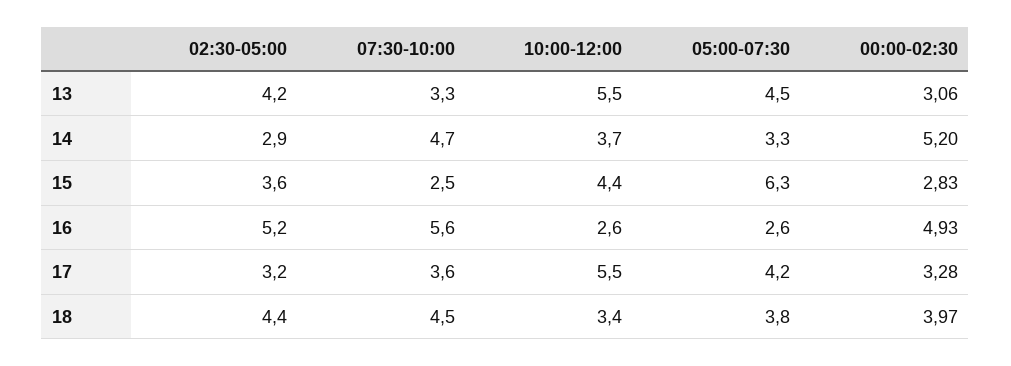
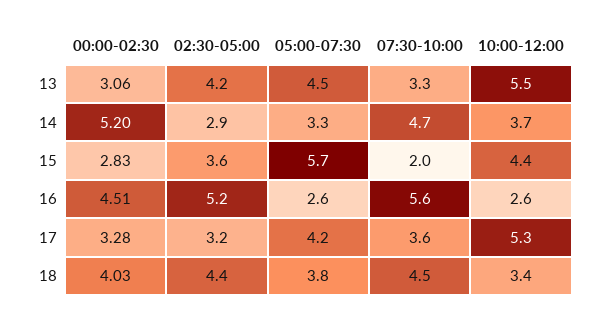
07:30-10:00, 15: 2.5 -> 2
05:00-07:30, 15: 6.3 -> 5.7
00:00-02:30, 16: 4.93 -> 4.51
10:00-12:00, 17: 5.5 -> 5.3
00:00-02:30, 18: 3.97 -> 4.03

